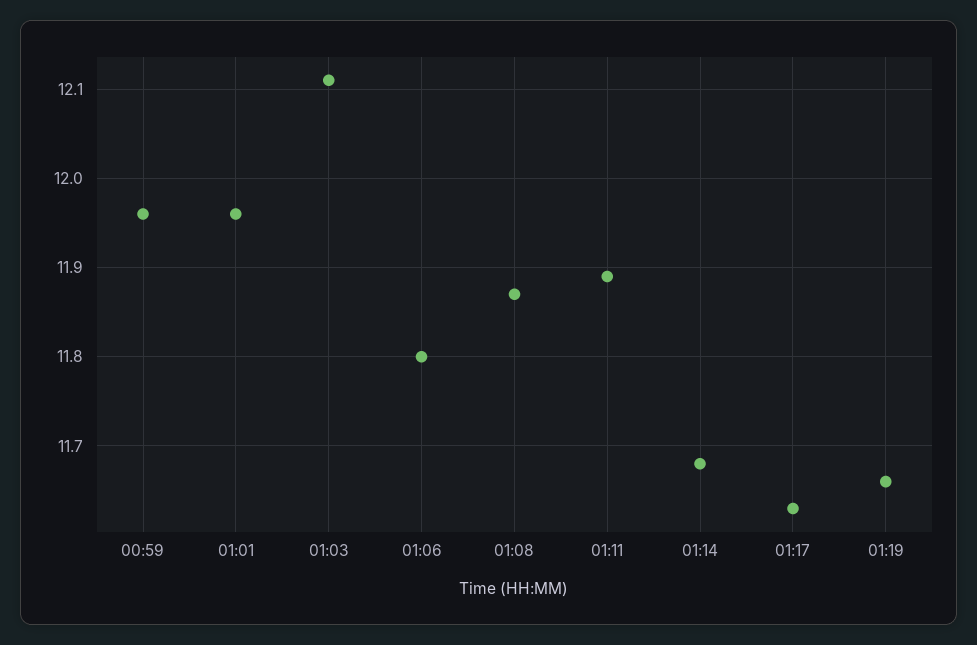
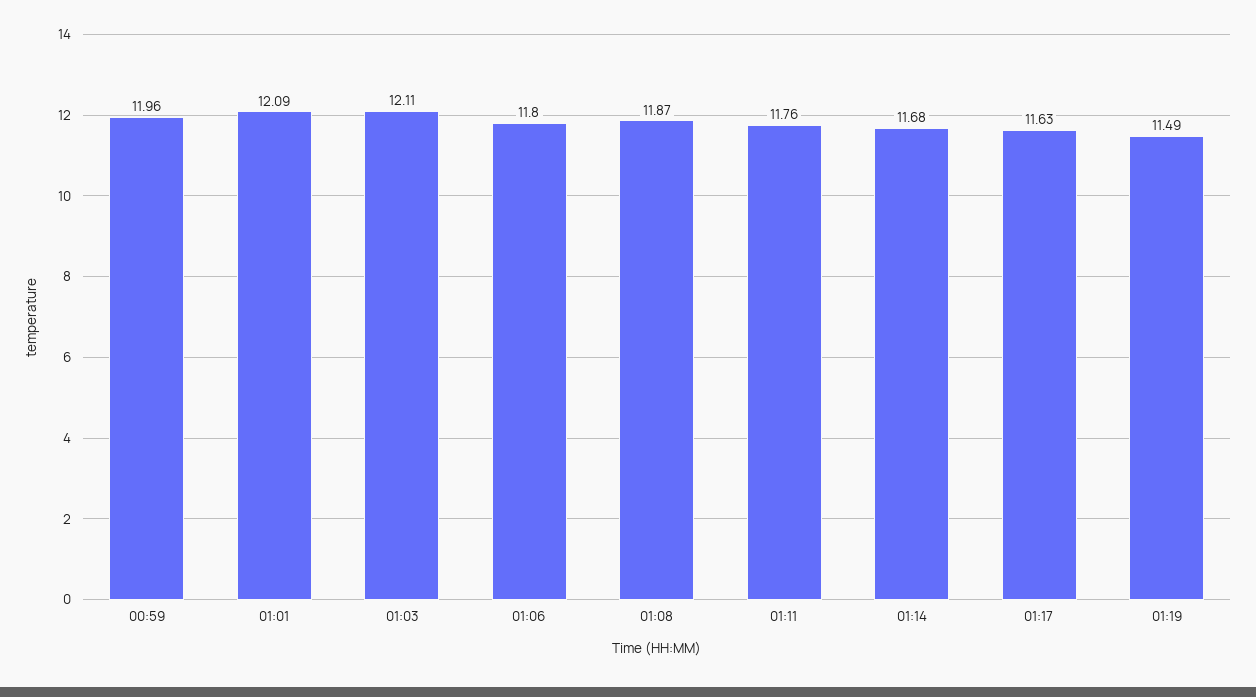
01:01: 11.96 -> 12.09
01:11: 11.89 -> 11.76
01:19: 11.66 -> 11.49

